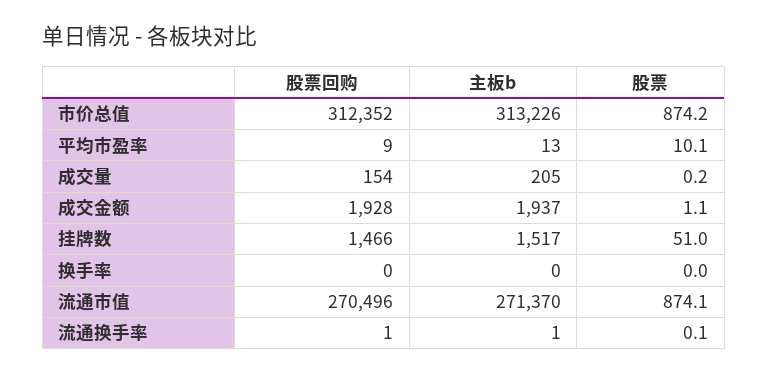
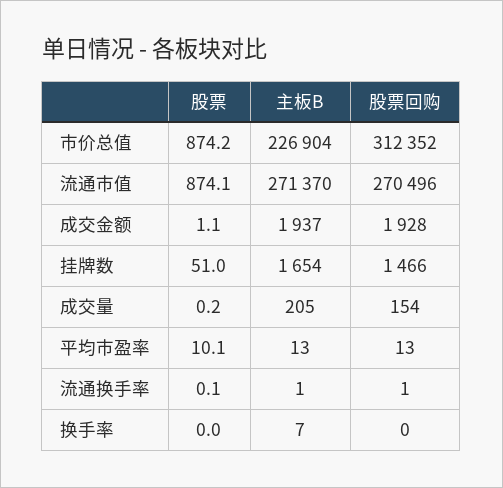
主板b, 市价总值: 313226 -> 226904
股票回购, 平均市盈率: 9 -> 13
主板b, 挂牌数: 1517 -> 1654
主板b, 换手率: 0 -> 7

